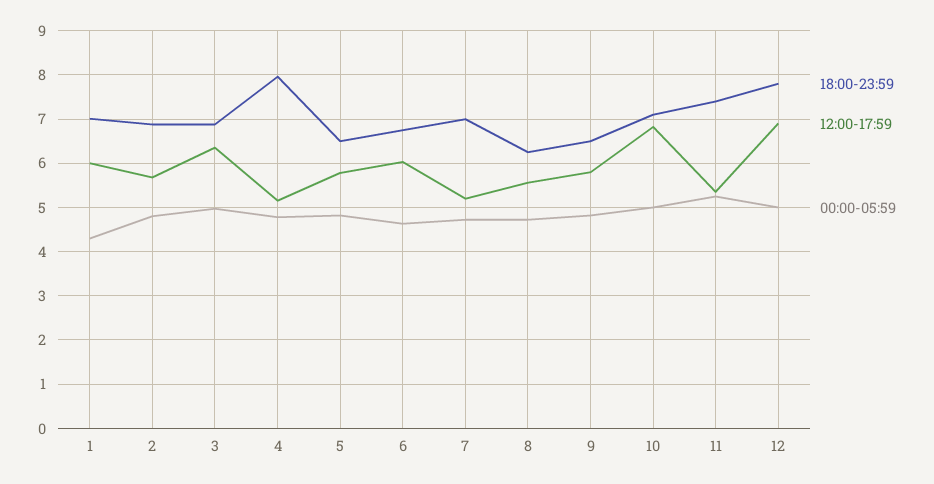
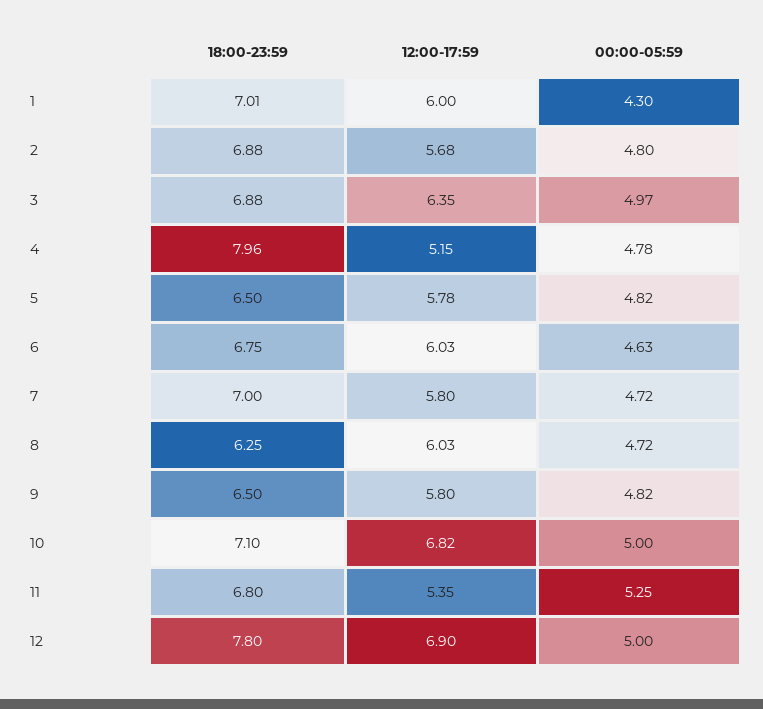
12:00-17:59, 7: 5.2 -> 5.8
12:00-17:59, 8: 5.6 -> 6.03
18:00-23:59, 11: 7.4 -> 6.8

